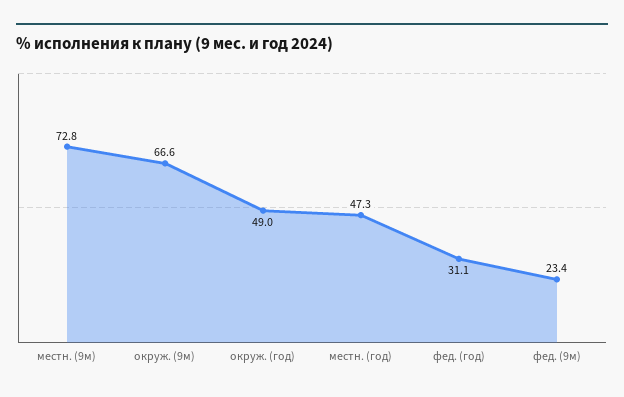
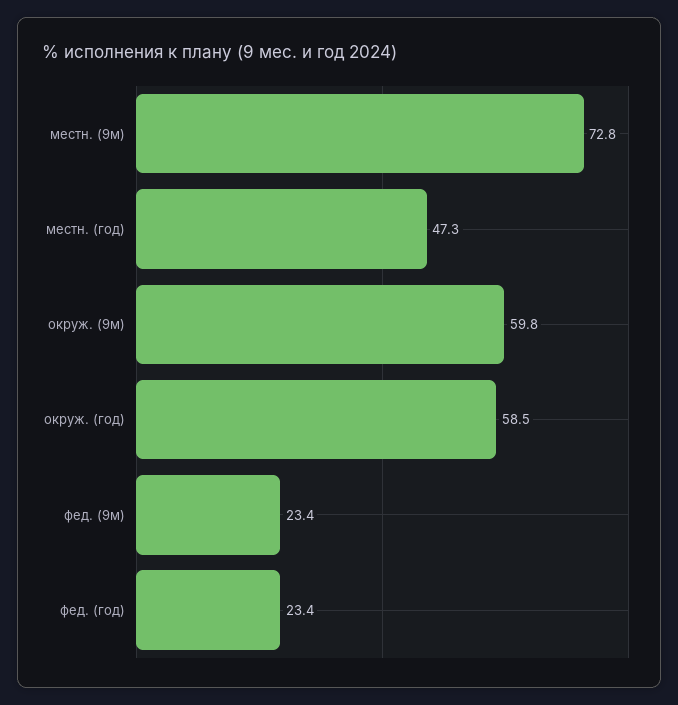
окруж. (9м): 66.6 -> 59.8
окруж. (год): 49 -> 58.5
фед. (год): 31.1 -> 23.4

